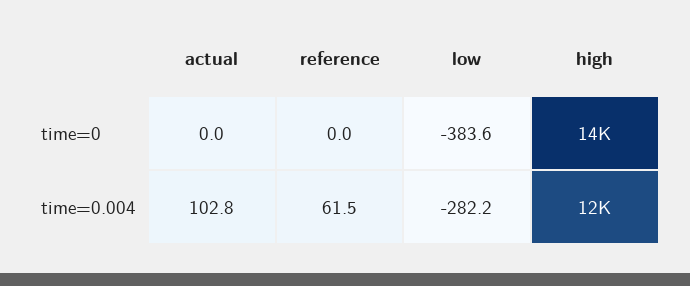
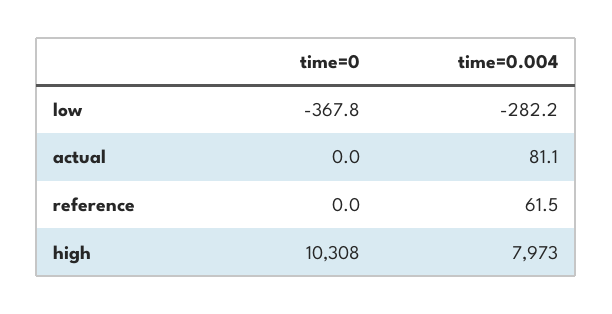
low, time=0: -383.6 -> -367.8
high, time=0: 14000 -> 10308
actual, time=0.004: 102.8 -> 81.1
high, time=0.004: 12000 -> 7973

